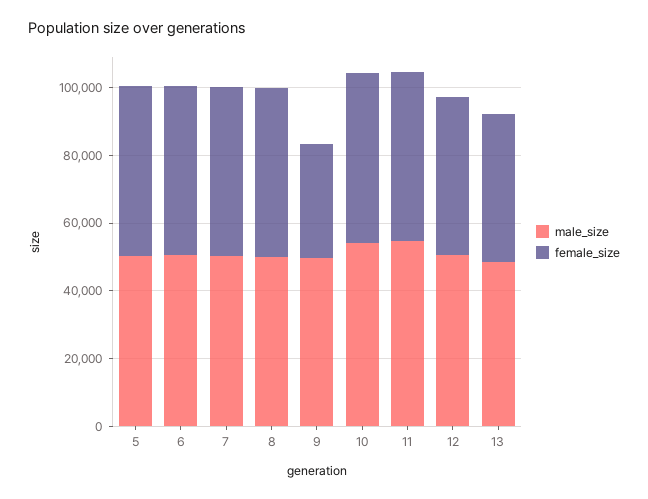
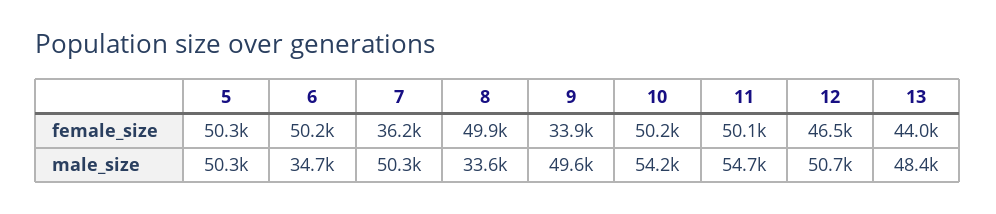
male_size, 6: 50000 -> 34700
female_size, 7: 50000 -> 36200
male_size, 8: 50000 -> 33600

